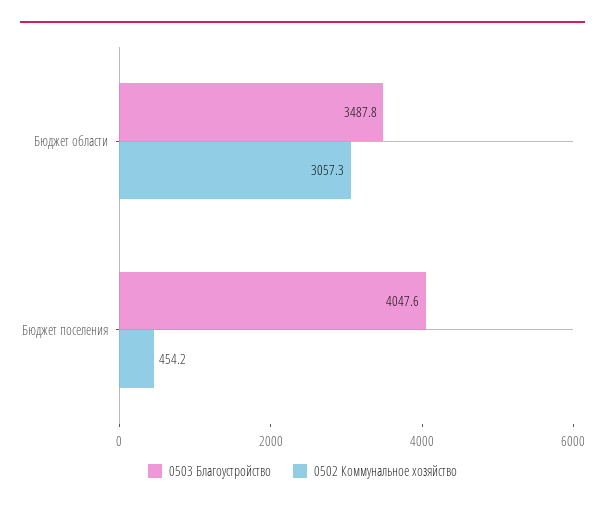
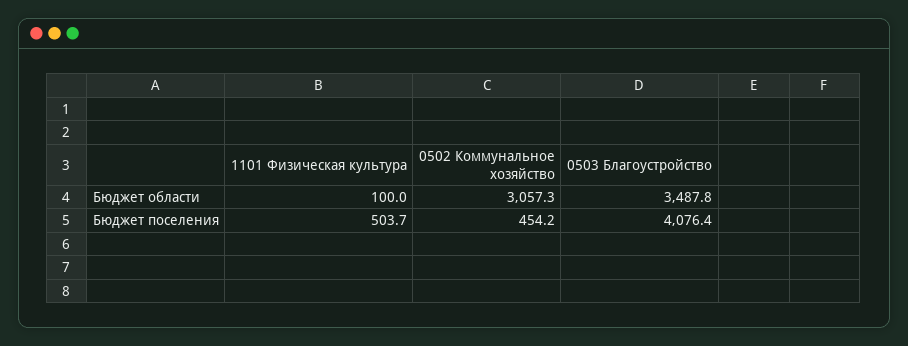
0503 Благоустройство, Бюджет поселения: 4047.6 -> 4076.4
1101 Физическая культура, Бюджет области: none -> 100
1101 Физическая культура, Бюджет поселения: none -> 503.7

